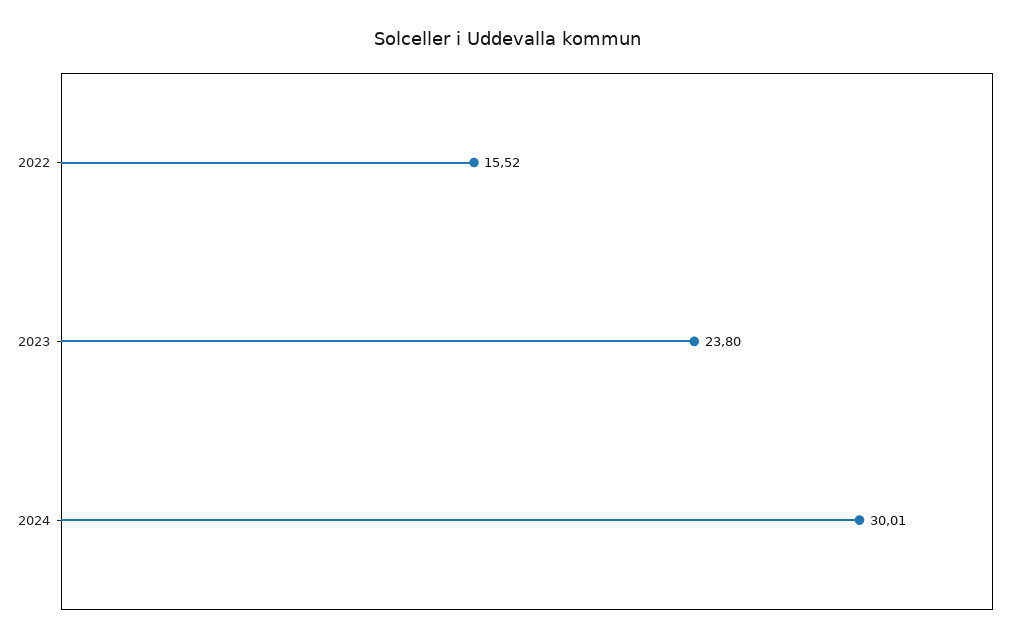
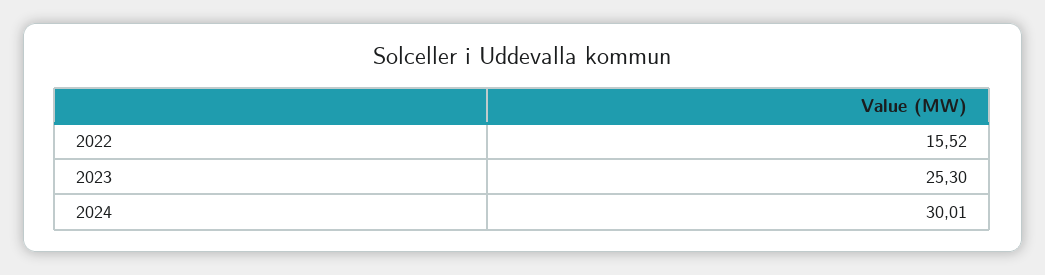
2023: 23.8 -> 25.3

